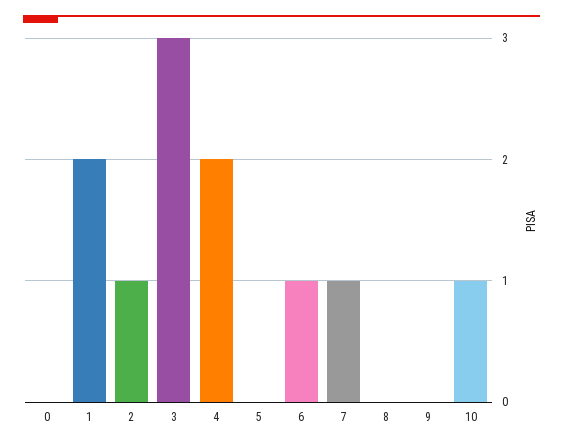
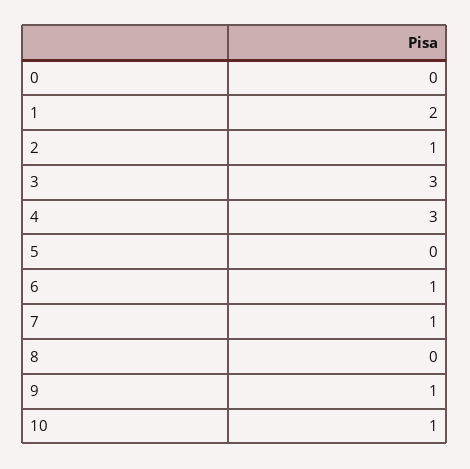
4: 2 -> 3
9: 0 -> 1

